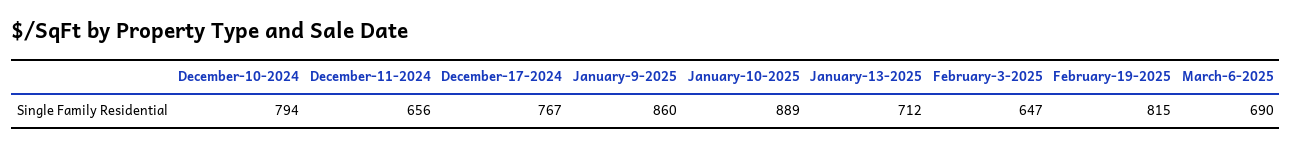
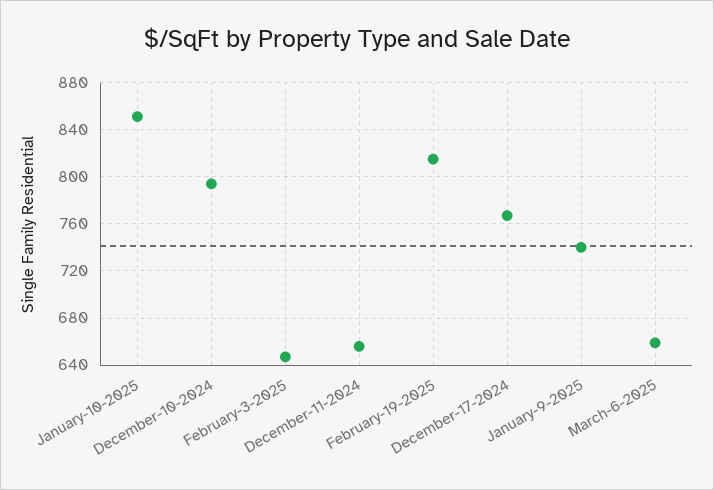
January-9-2025: 860 -> 740
January-10-2025: 889 -> 850
January-13-2025: 712 -> none
March-6-2025: 690 -> 660

